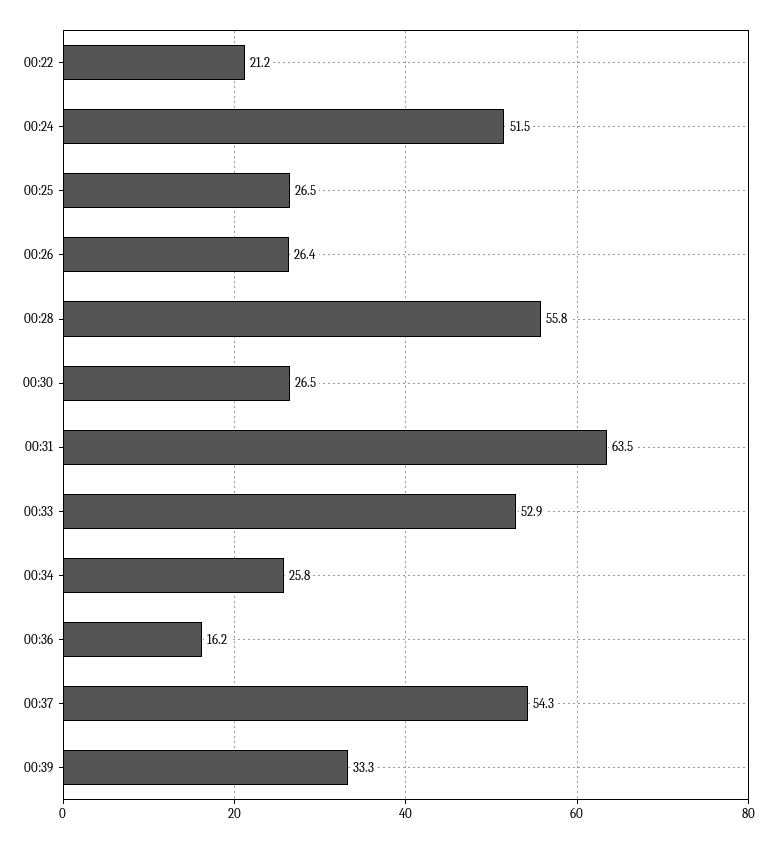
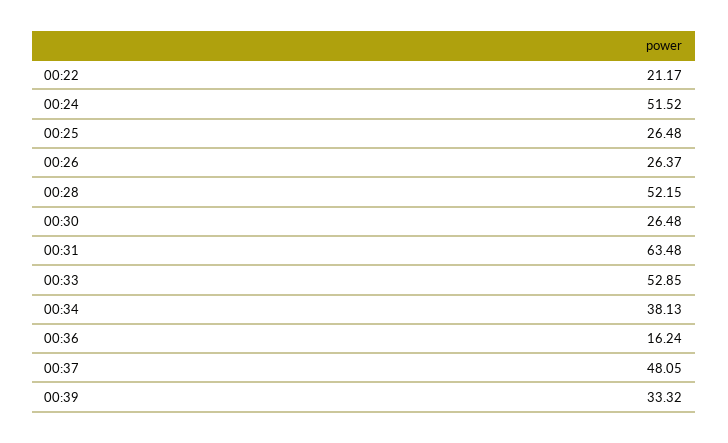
00:28: 55.8 -> 52.15
00:34: 25.8 -> 38.13
00:37: 54.3 -> 48.05

